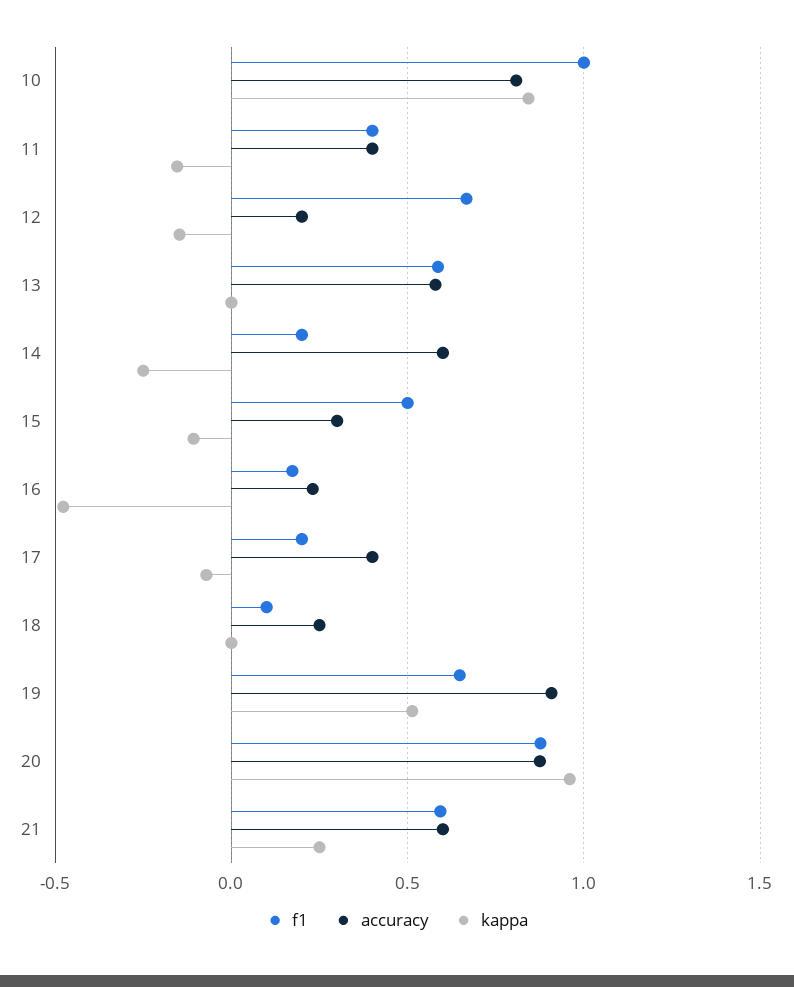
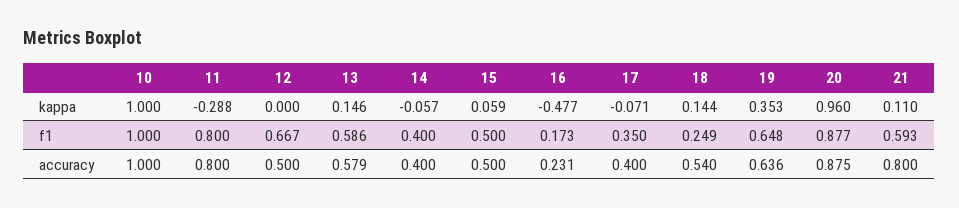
accuracy, 10: 0.8 -> 1
kappa, 10: 0.85 -> 1
f1, 11: 0.4 -> 0.8
accuracy, 11: 0.4 -> 0.8
kappa, 11: -0.15 -> -0.288
accuracy, 12: 0.2 -> 0.5
kappa, 12: -0.15 -> 0
kappa, 13: 0 -> 0.146
f1, 14: 0.2 -> 0.4
accuracy, 14: 0.6 -> 0.4
kappa, 14: -0.25 -> -0.057
accuracy, 15: 0.3 -> 0.5
kappa, 15: -0.1 -> 0.059
f1, 17: 0.2 -> 0.35
f1, 18: 0.1 -> 0.249
accuracy, 18: 0.25 -> 0.54
kappa, 18: 0 -> 0.144
accuracy, 19: 0.9 -> 0.636
kappa, 19: 0.5 -> 0.353
accuracy, 21: 0.6 -> 0.8
kappa, 21: 0.25 -> 0.11

